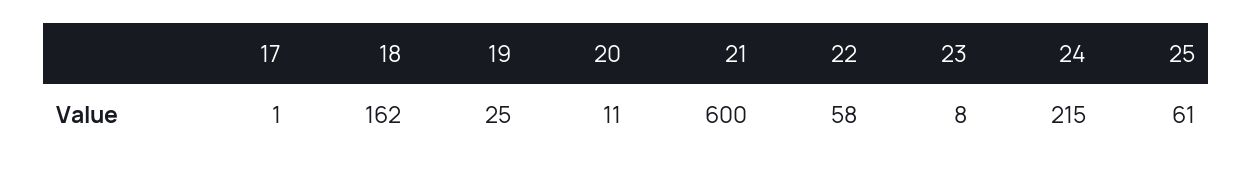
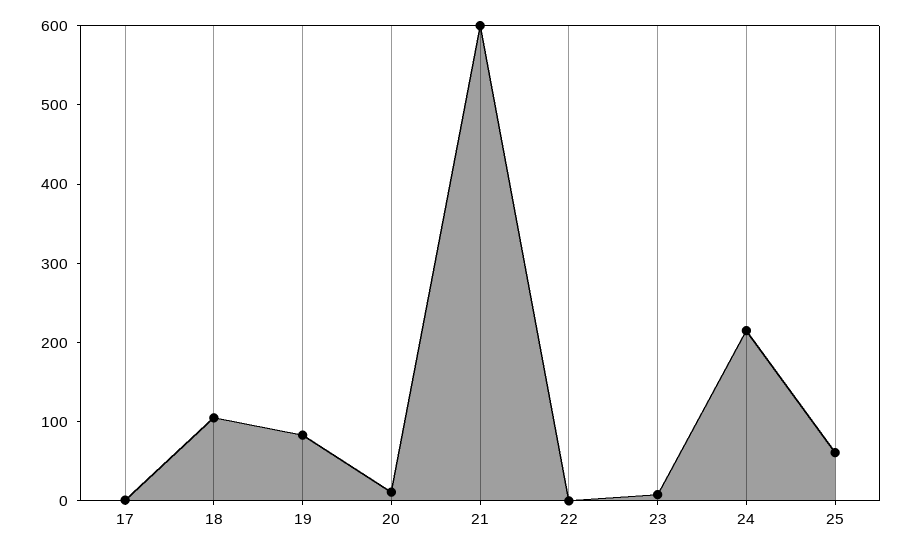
18: 162 -> 100
19: 25 -> 80
22: 58 -> 0

